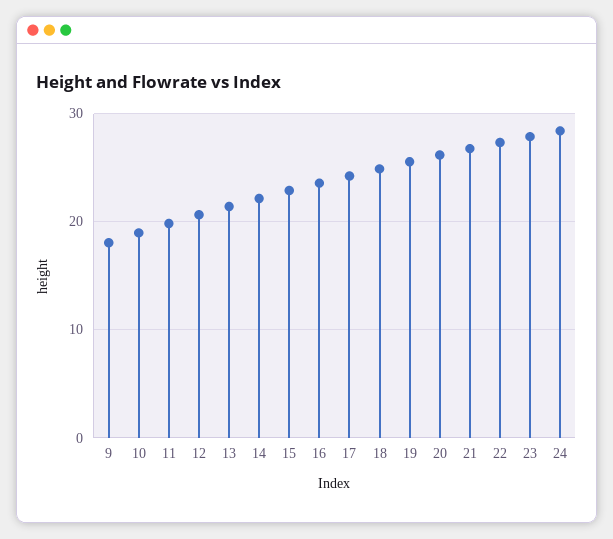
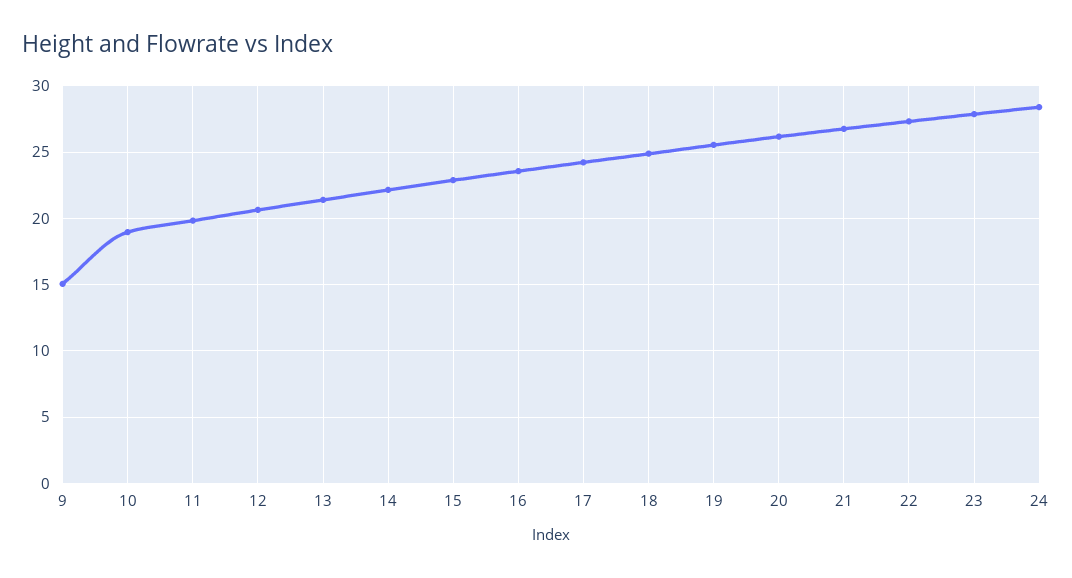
9: 18 -> 15

